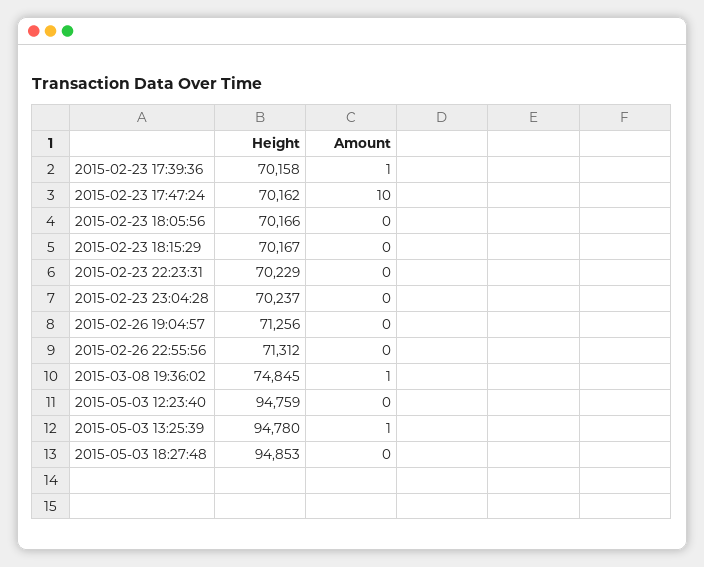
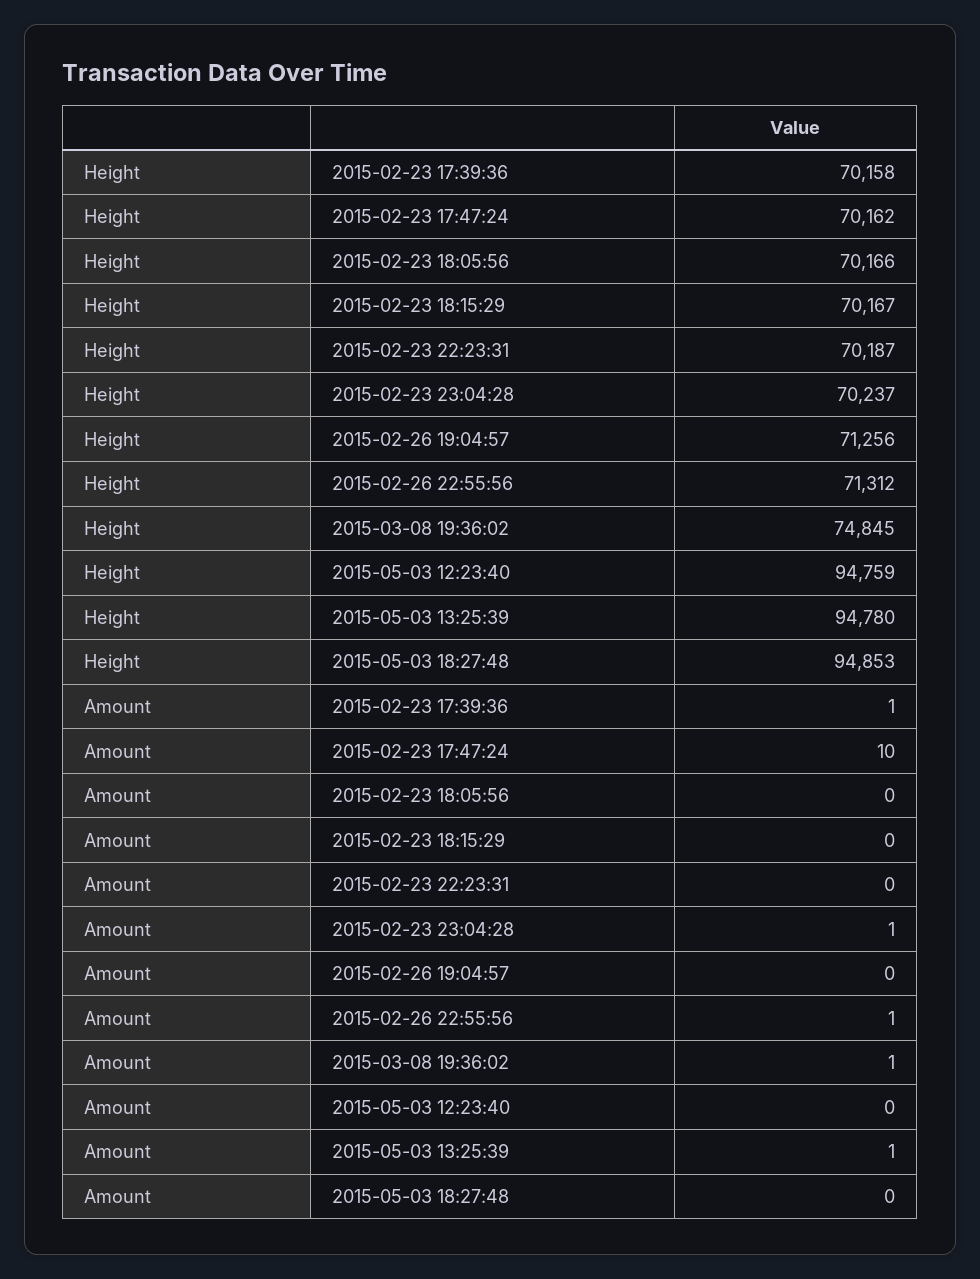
Height, 2015-02-23 22:23:31: 70229 -> 70187
Amount, 2015-02-23 23:04:28: 0 -> 1
Amount, 2015-02-26 22:55:56: 0 -> 1

